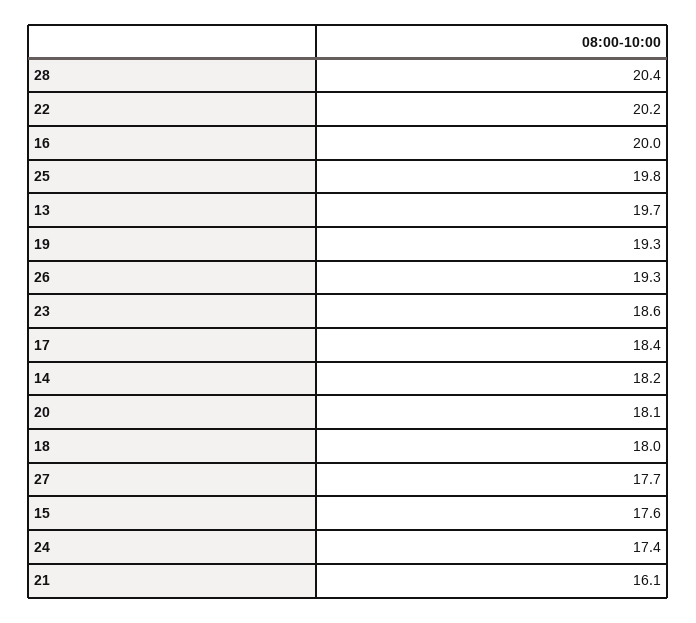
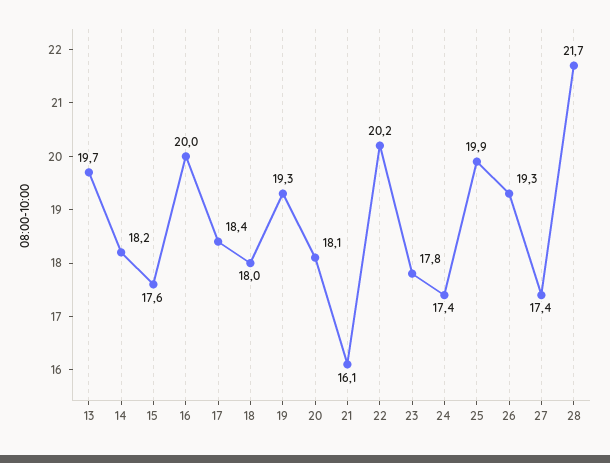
28: 20.4 -> 21.7
25: 19.8 -> 19.9
23: 18.6 -> 17.8
27: 17.7 -> 17.4

